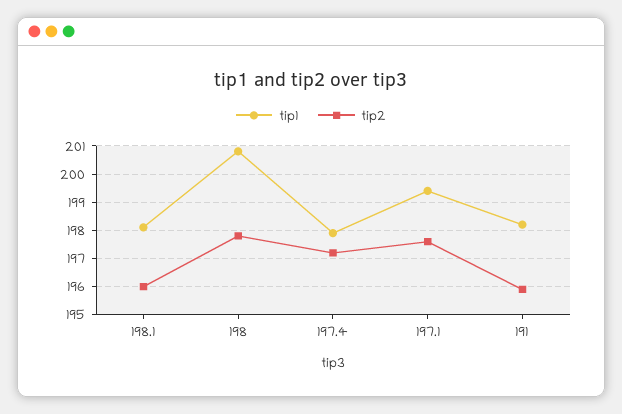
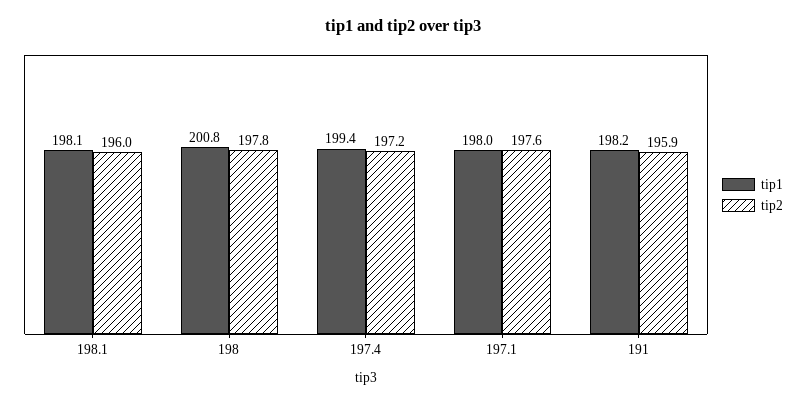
tip1, 197.4: 198 -> 199.4
tip1, 197.1: 199.5 -> 198

